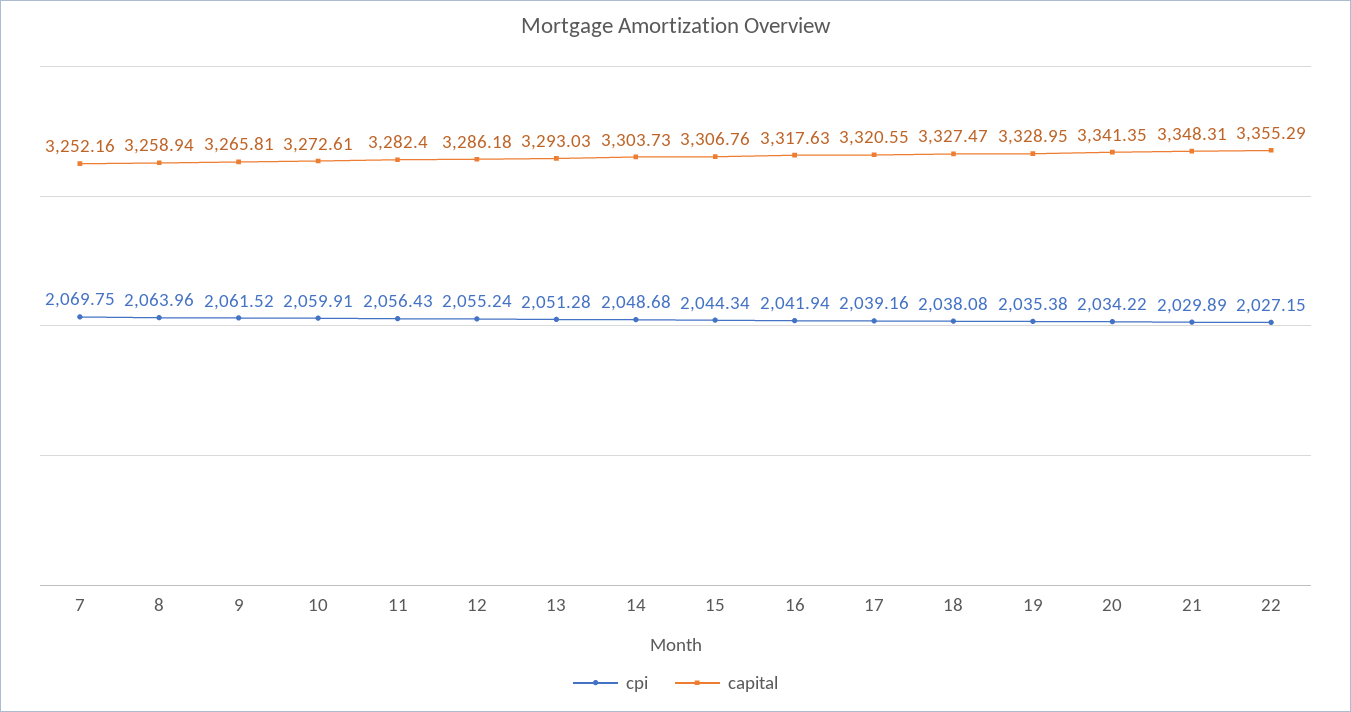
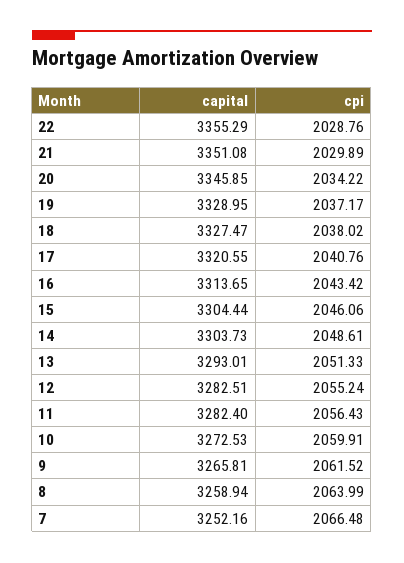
cpi, 7: 2069.75 -> 2066.48
cpi, 8: 2063.96 -> 2063.99
capital, 10: 3272.61 -> 3272.53
capital, 12: 3286.18 -> 3282.51
cpi, 13: 2051.28 -> 2051.33
capital, 13: 3293.03 -> 3293.01
cpi, 14: 2048.68 -> 2048.61
cpi, 15: 2044.34 -> 2046.06
capital, 15: 3306.76 -> 3304.44
cpi, 16: 2041.94 -> 2043.42
capital, 16: 3317.63 -> 3313.65
cpi, 17: 2039.16 -> 2040.76
cpi, 18: 2038.08 -> 2038.02
cpi, 19: 2035.38 -> 2037.17
capital, 20: 3341.35 -> 3345.85
capital, 21: 3348.31 -> 3351.08
cpi, 22: 2027.15 -> 2028.76

